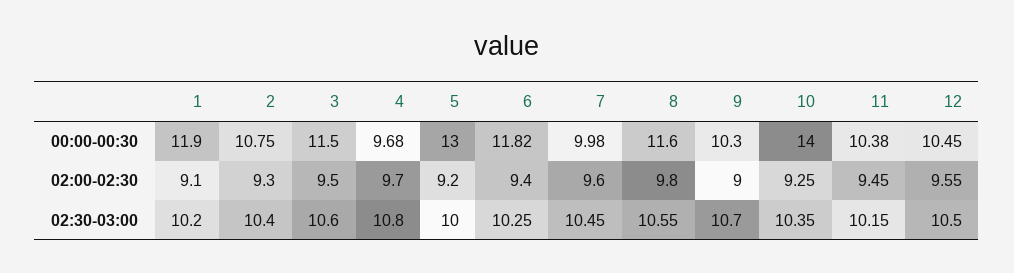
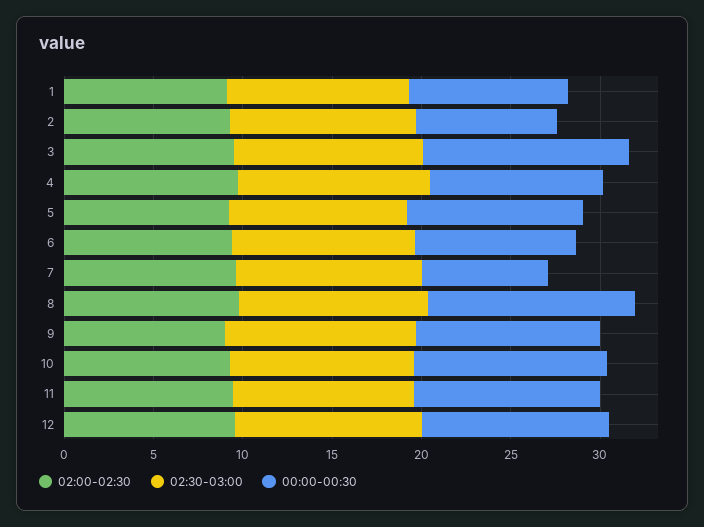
00:00-00:30, 1: 11.9 -> 9
00:00-00:30, 2: 10.75 -> 8
00:00-00:30, 5: 13 -> 10
00:00-00:30, 6: 11.82 -> 9
00:00-00:30, 7: 9.98 -> 7
00:00-00:30, 10: 14 -> 11

